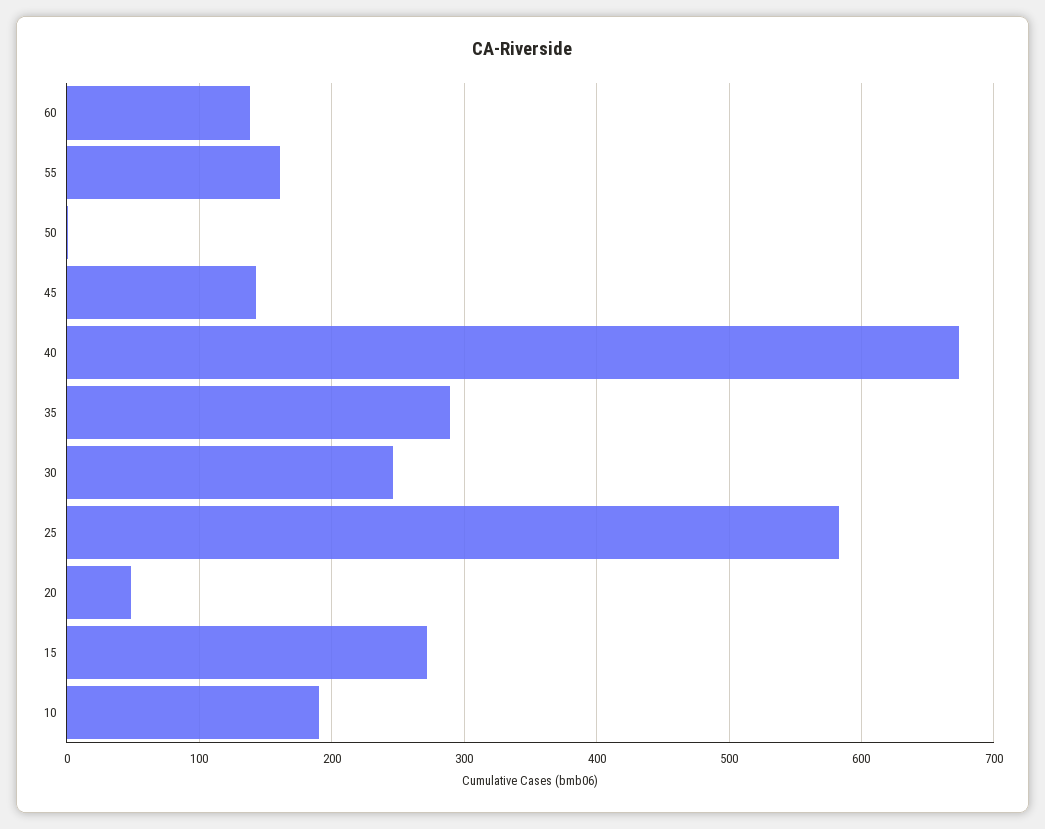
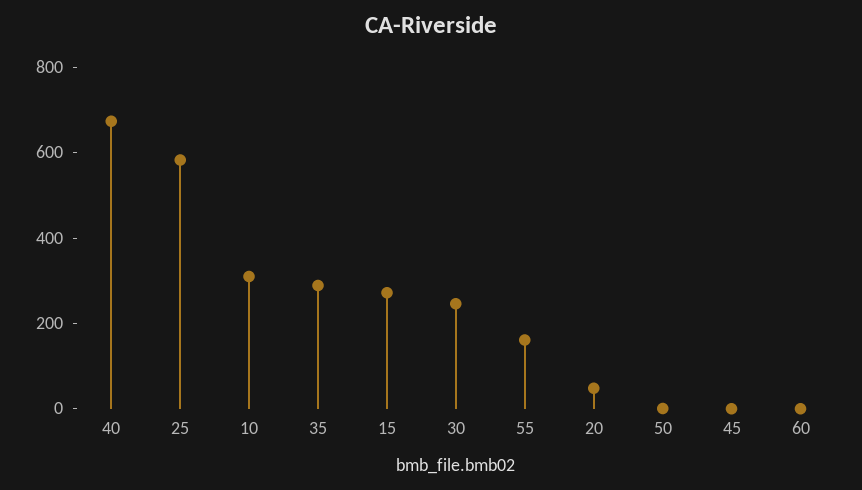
60: 140 -> 0
45: 140 -> 0
10: 190 -> 300

